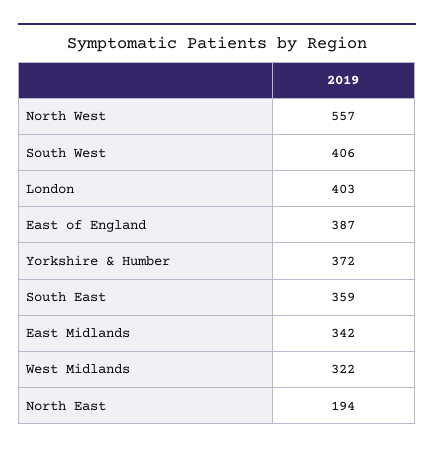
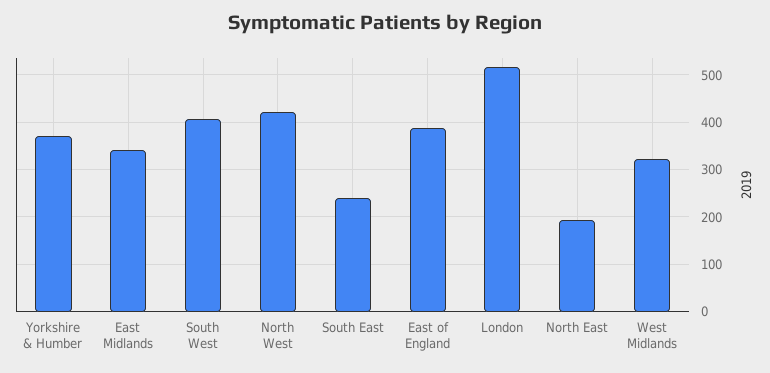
North West: 557 -> 420
London: 403 -> 520
South East: 359 -> 240

